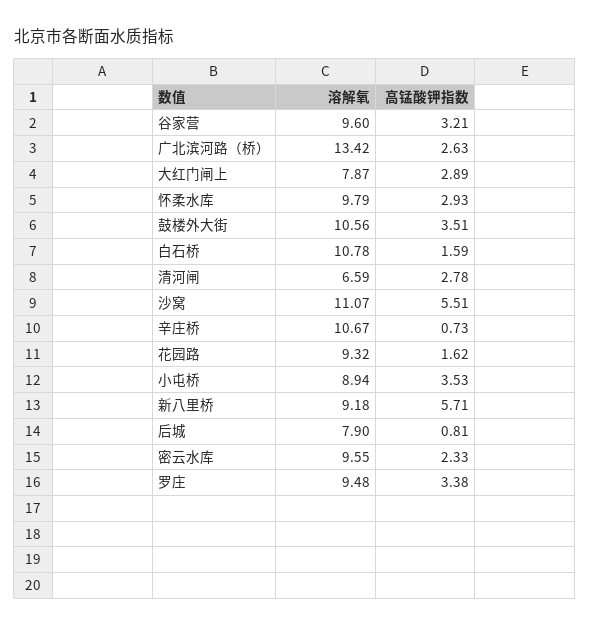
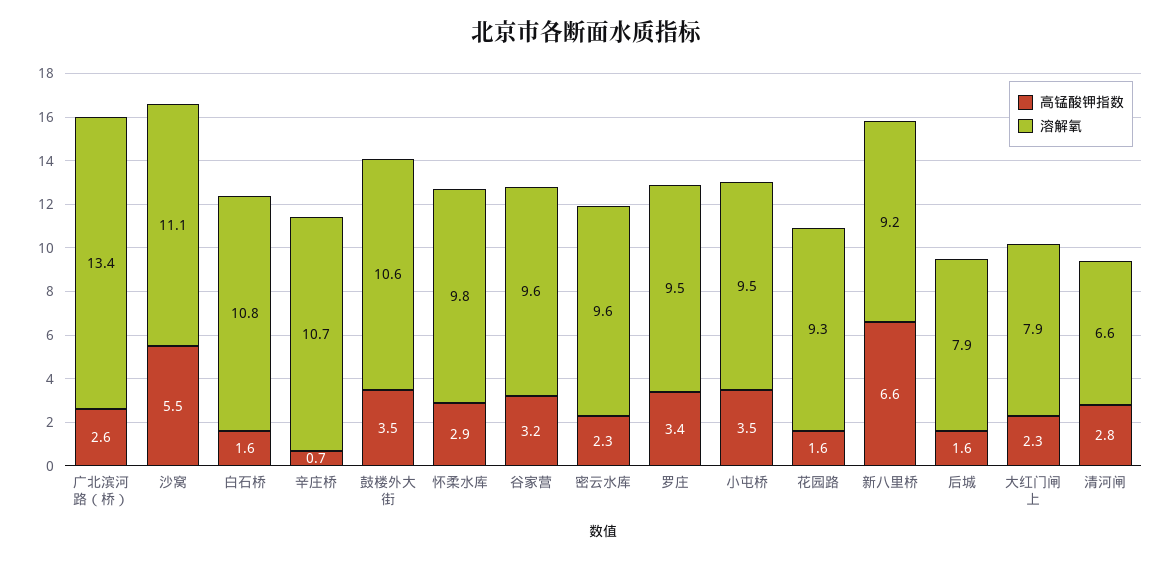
高锰酸钾指数, 大红门闸上: 2.89 -> 2.3
溶解氧, 小屯桥: 8.94 -> 9.5
高锰酸钾指数, 新八里桥: 5.71 -> 6.6
高锰酸钾指数, 后城: 0.81 -> 1.6

